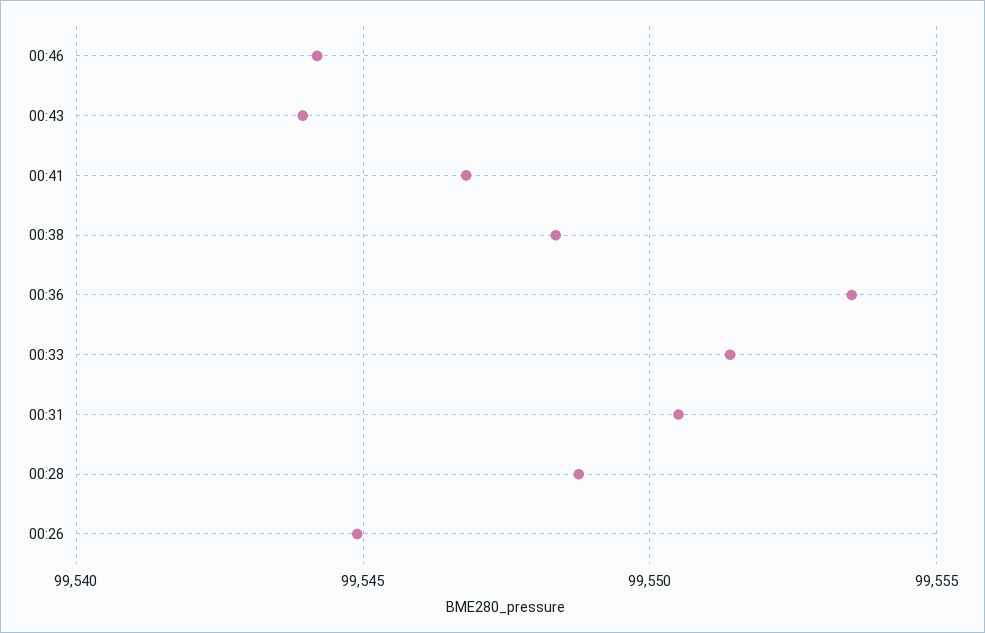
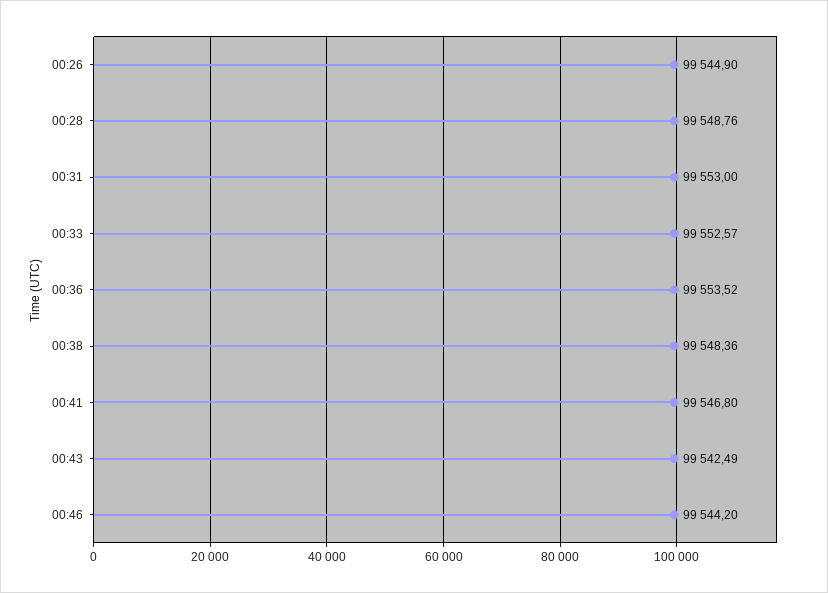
00:43: 99544 -> 99542.49
00:33: 99551.5 -> 99552.57
00:31: 99550.5 -> 99553

